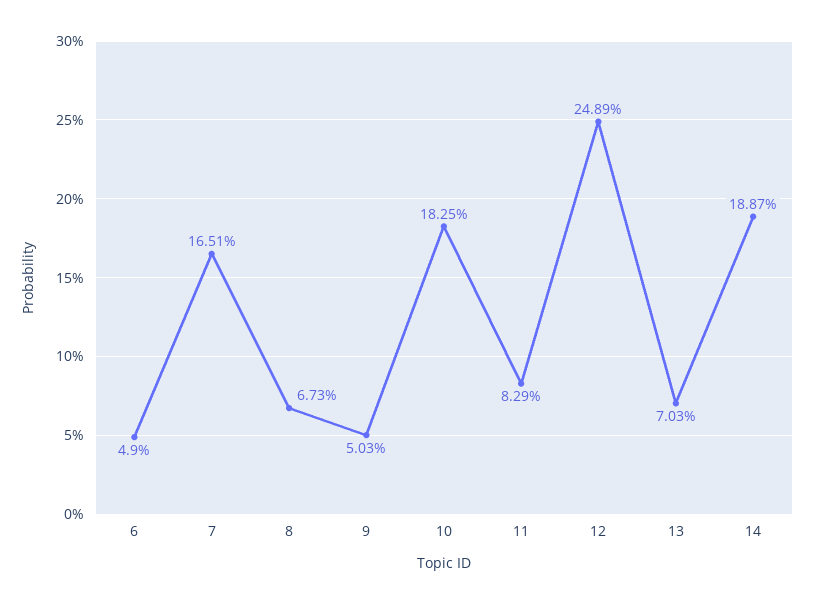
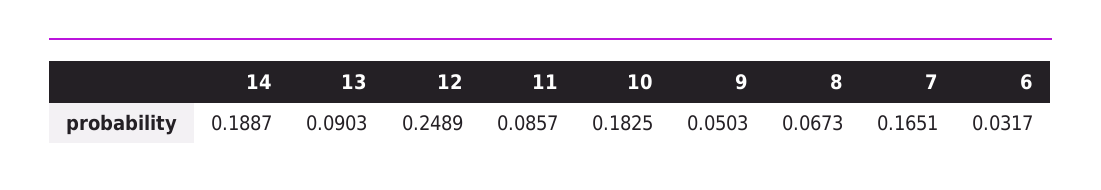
6: 0.049 -> 0.0317
11: 0.0829 -> 0.0857
13: 0.0703 -> 0.0903

